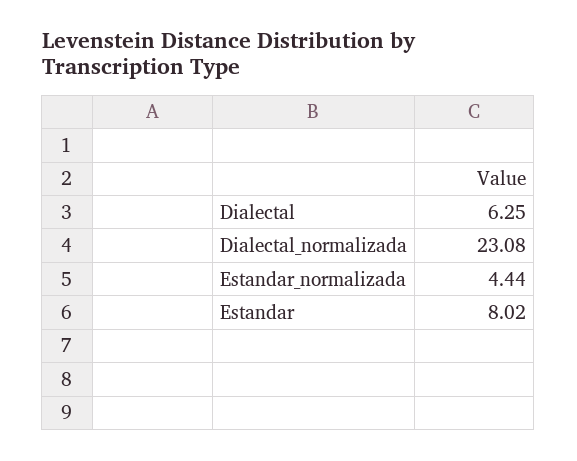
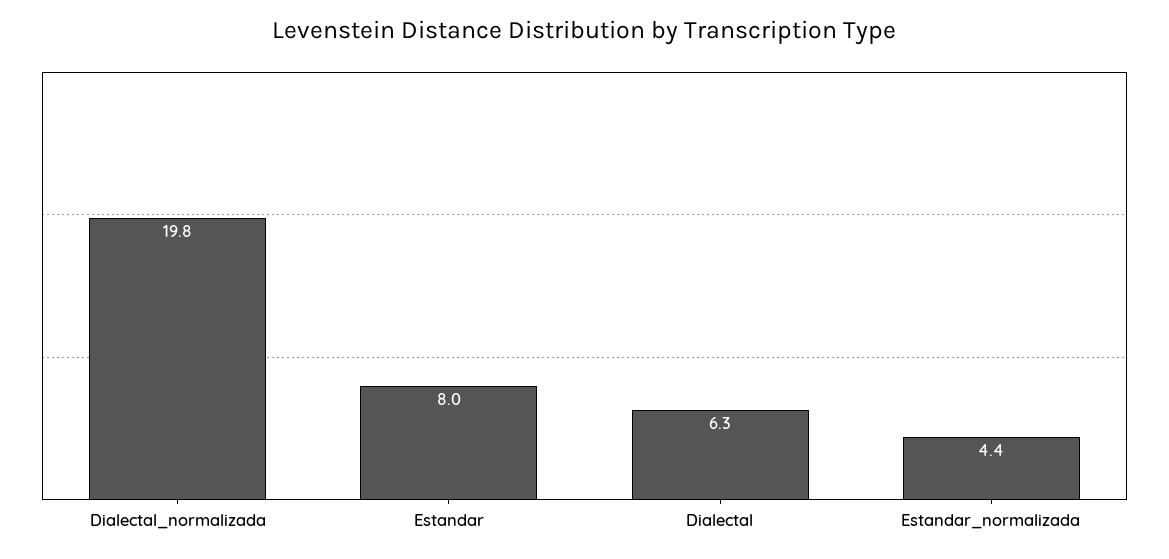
Dialectal_normalizada: 23.08 -> 19.8

